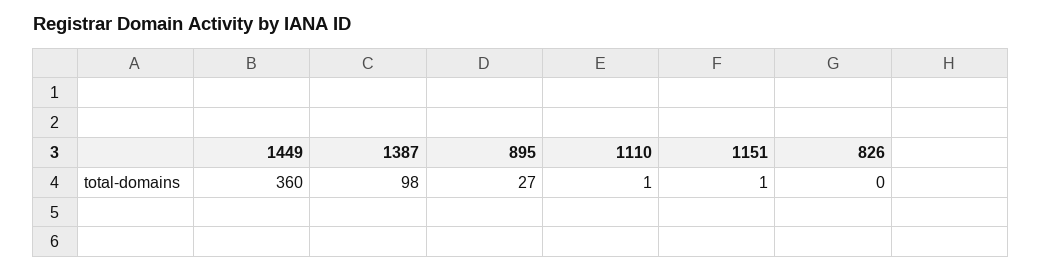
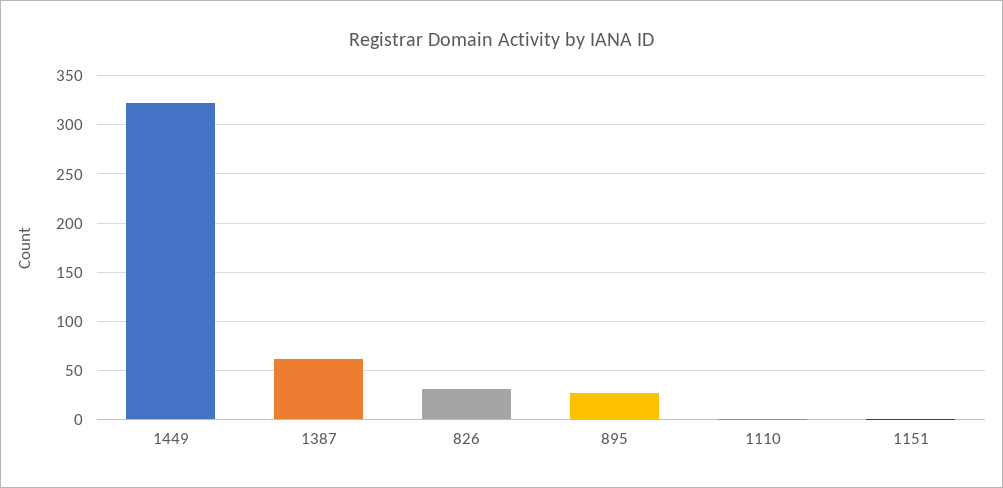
1449: 360 -> 320
1387: 98 -> 60
826: 0 -> 30

